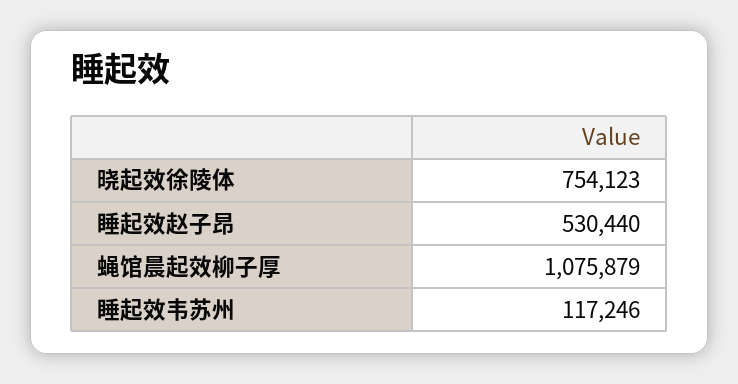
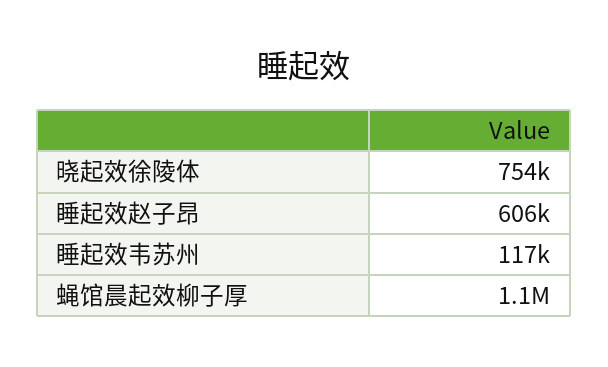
睡起效赵子昂: 530440 -> 606000

